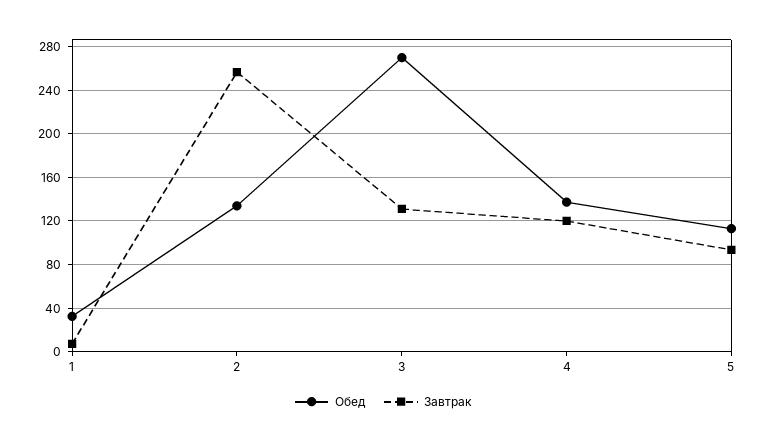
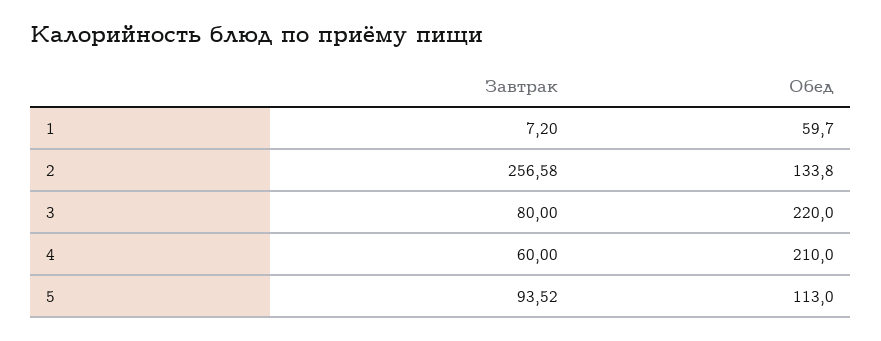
Обед, 1: 30 -> 59.7
Обед, 3: 270 -> 220
Завтрак, 3: 130 -> 80
Обед, 4: 140 -> 210
Завтрак, 4: 120 -> 60

